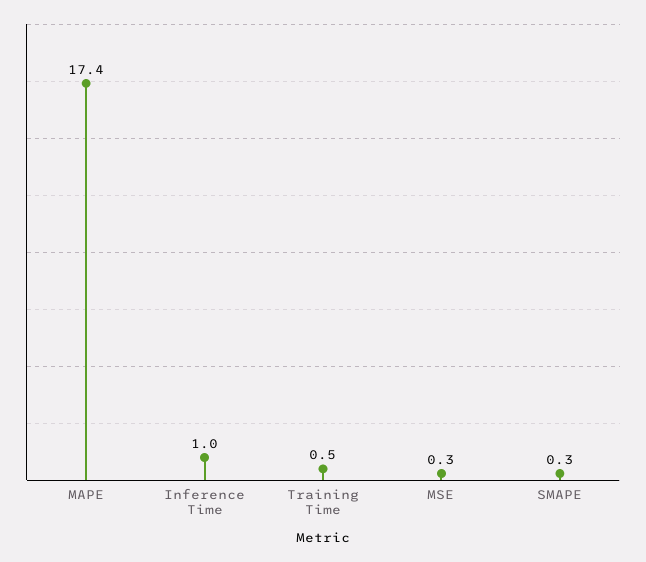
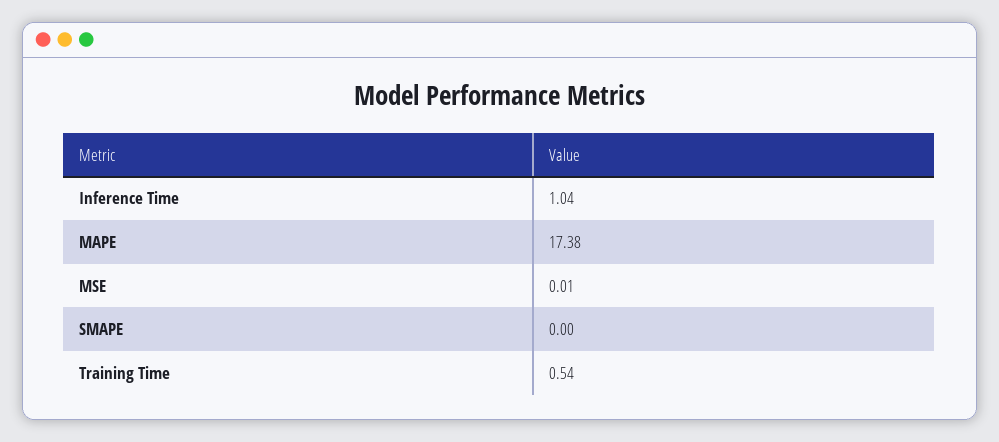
MSE: 0.3 -> 0.01
SMAPE: 0.3 -> 0

